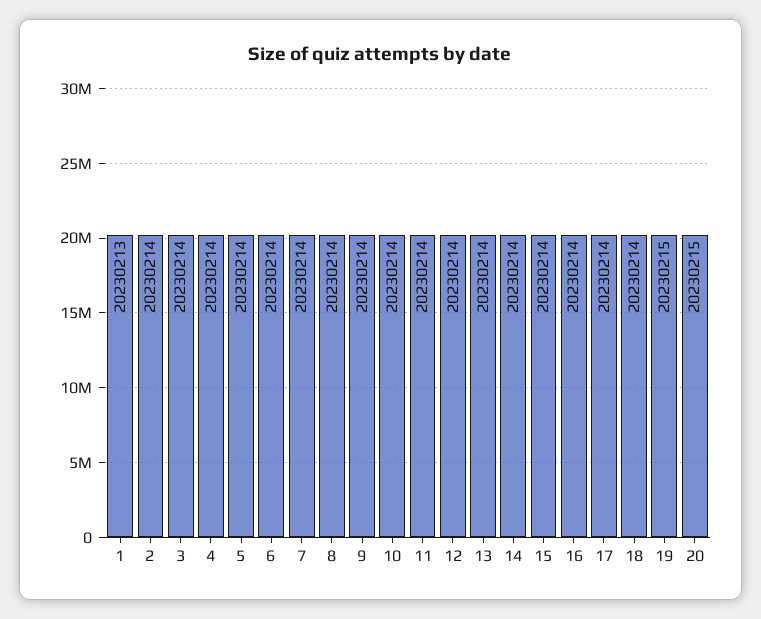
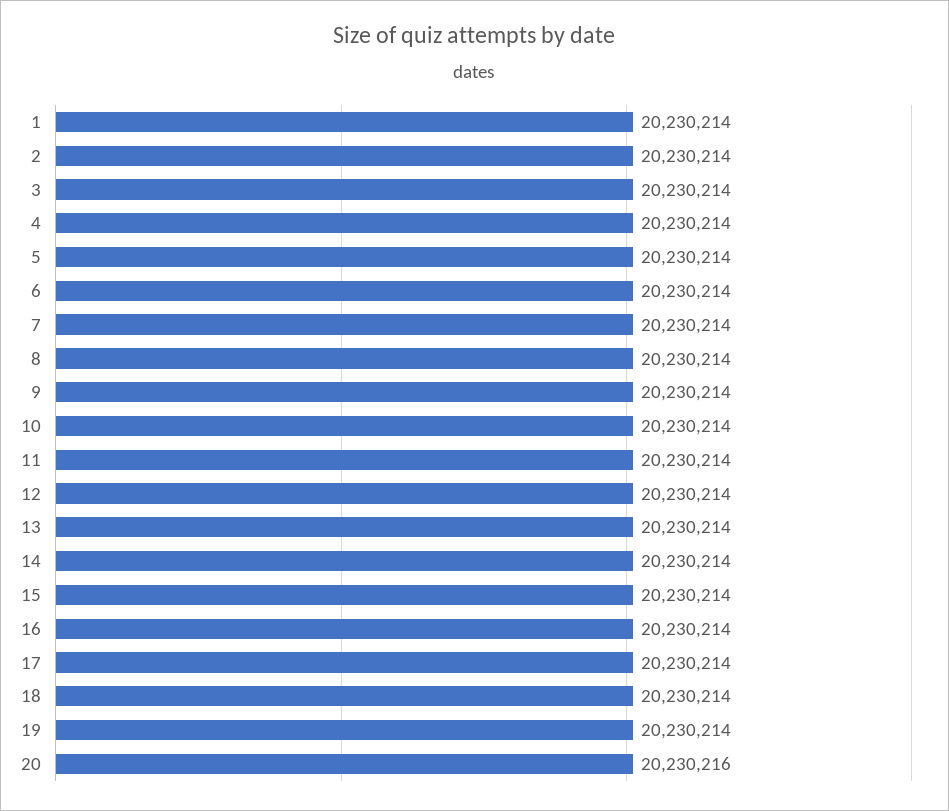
1: 20230213 -> 20230214
19: 20230215 -> 20230214
20: 20230215 -> 20230216

